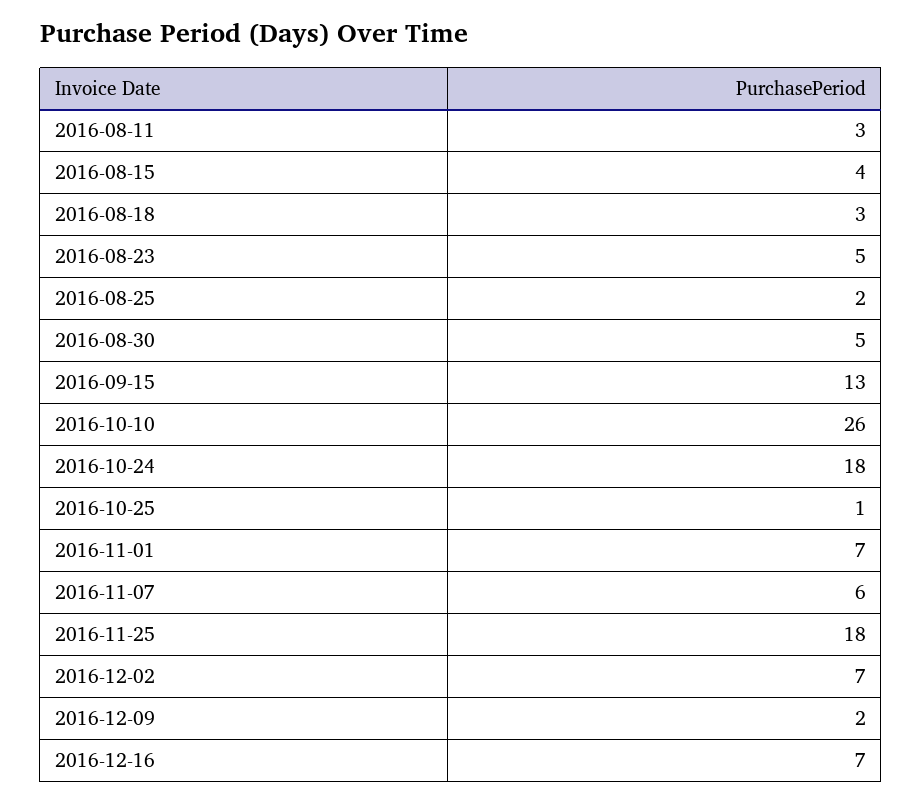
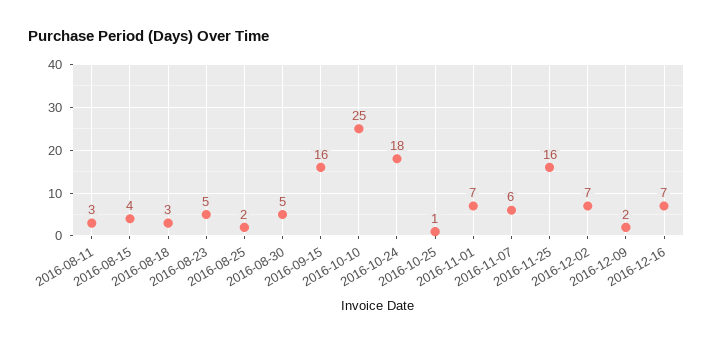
2016-09-15: 13 -> 16
2016-10-10: 26 -> 25
2016-11-25: 18 -> 16

